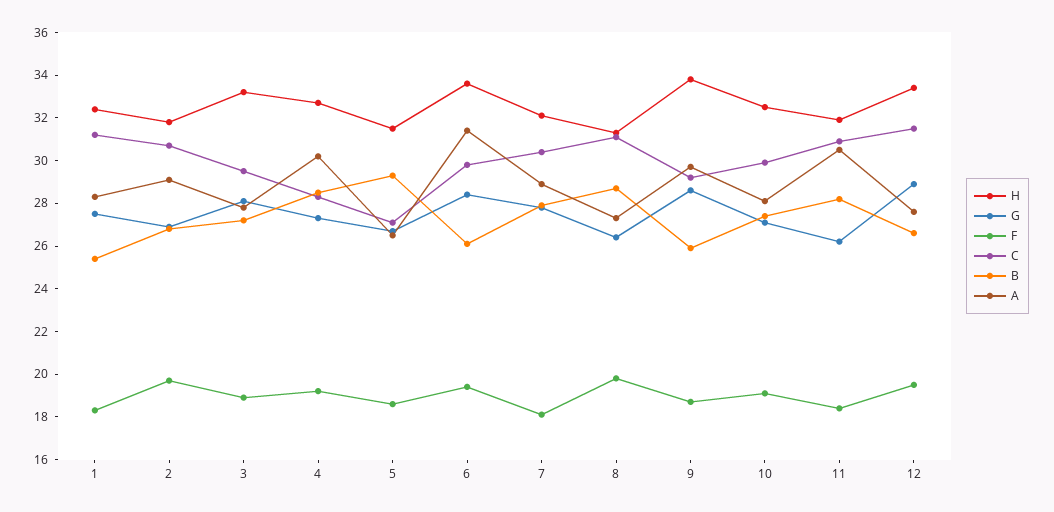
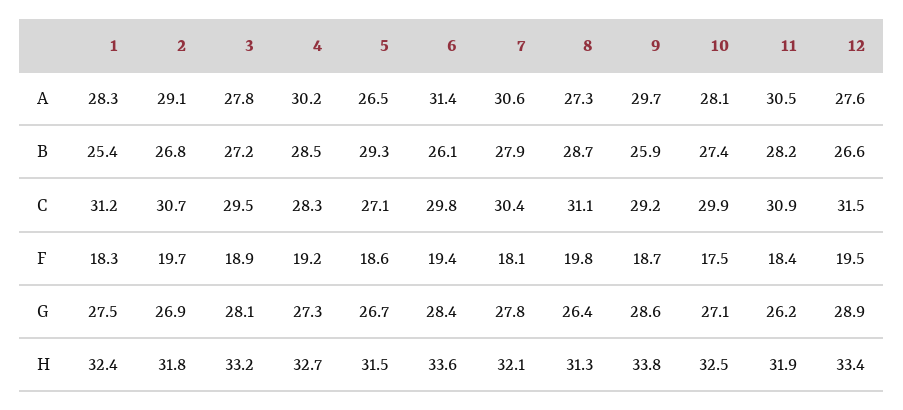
A, 7: 29 -> 30.6
F, 10: 19 -> 17.5

